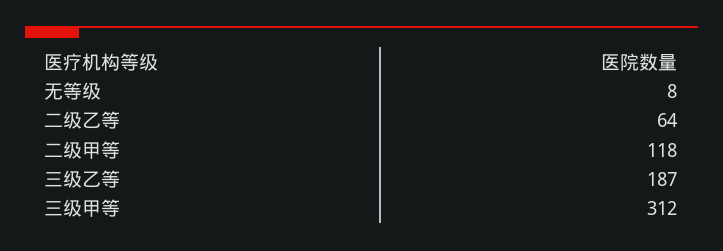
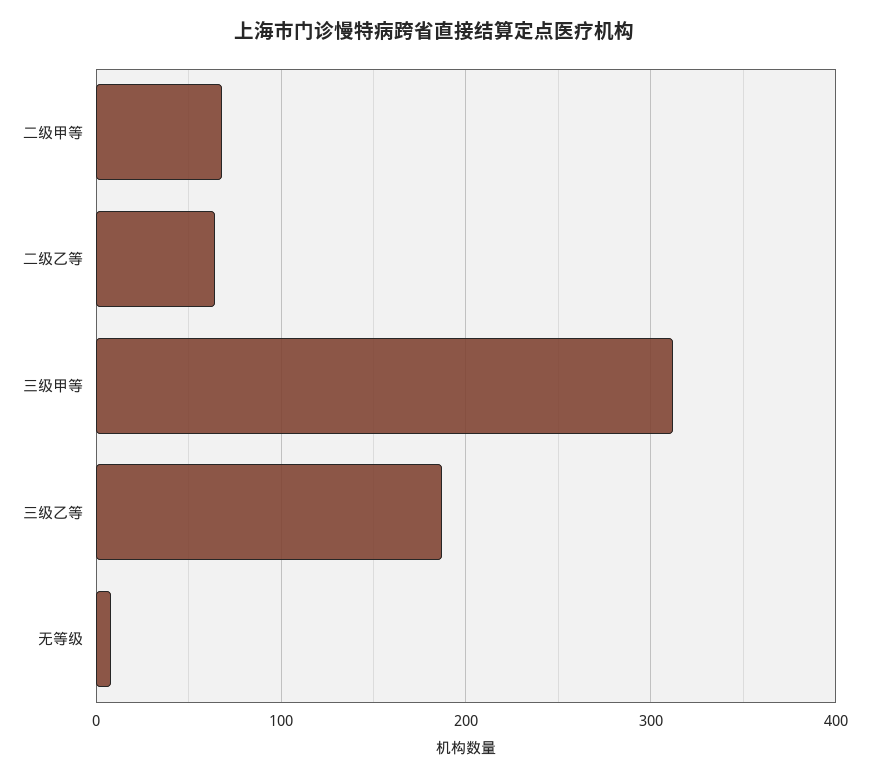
二级甲等: 118 -> 70

